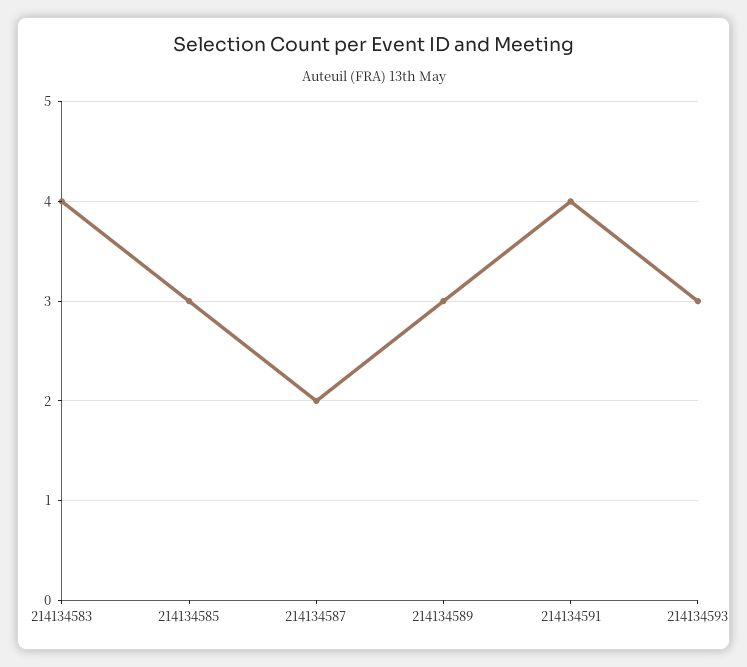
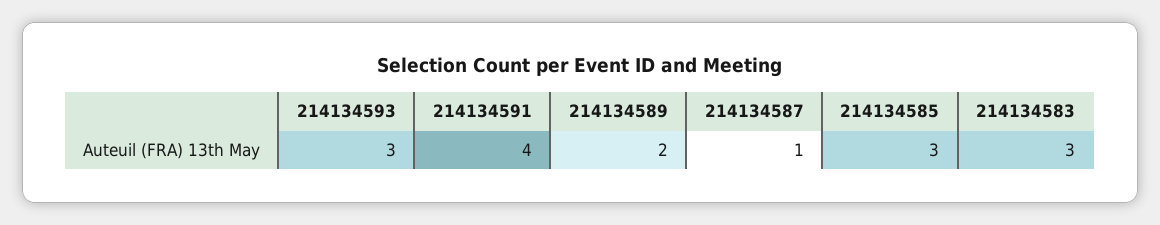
214134583: 4 -> 3
214134587: 2 -> 1
214134589: 3 -> 2

